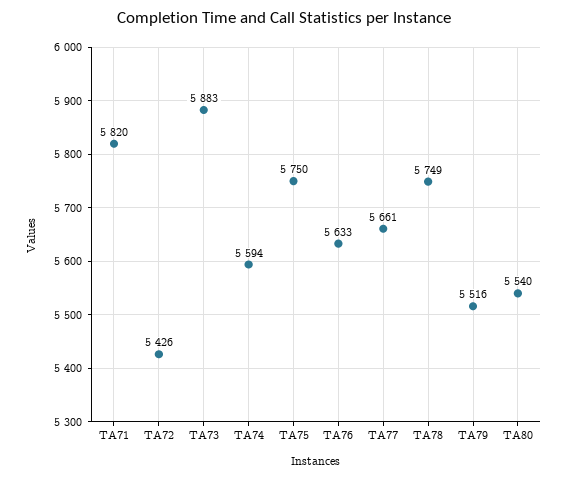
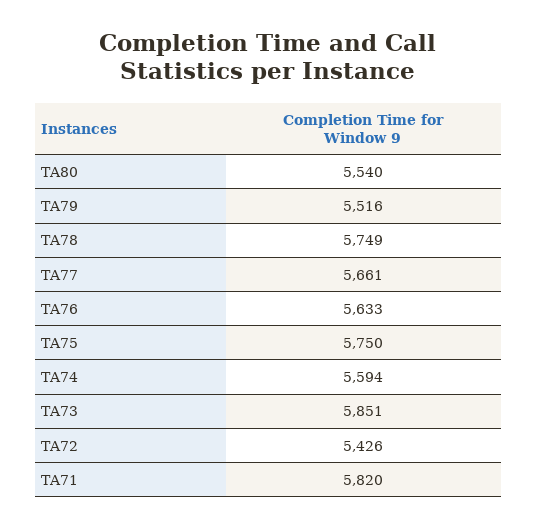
TA73: 5883 -> 5851

